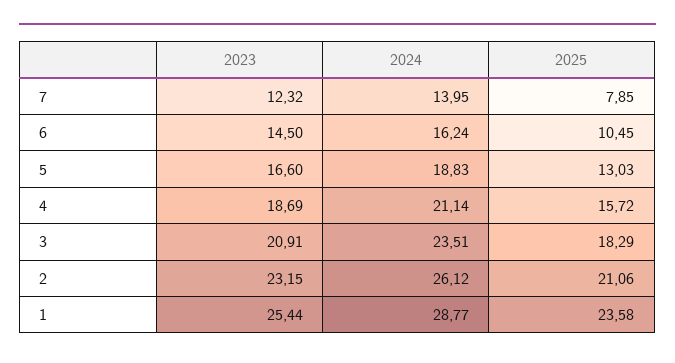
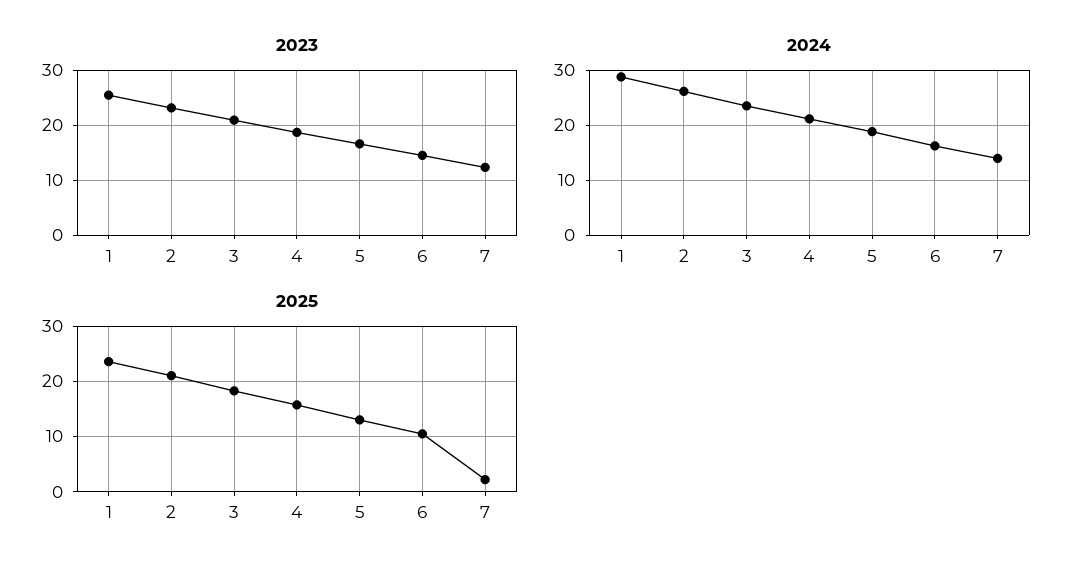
2025, 7: 7.85 -> 2

